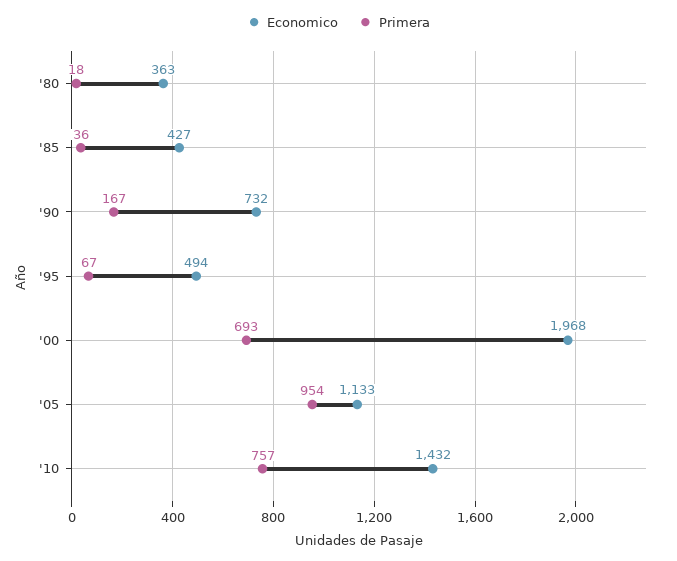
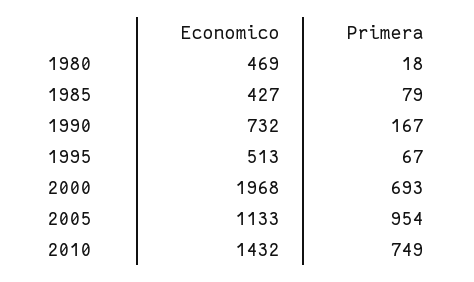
Economico, '80: 363 -> 469
Primera, '85: 36 -> 79
Economico, '95: 494 -> 513
Primera, '10: 757 -> 749

